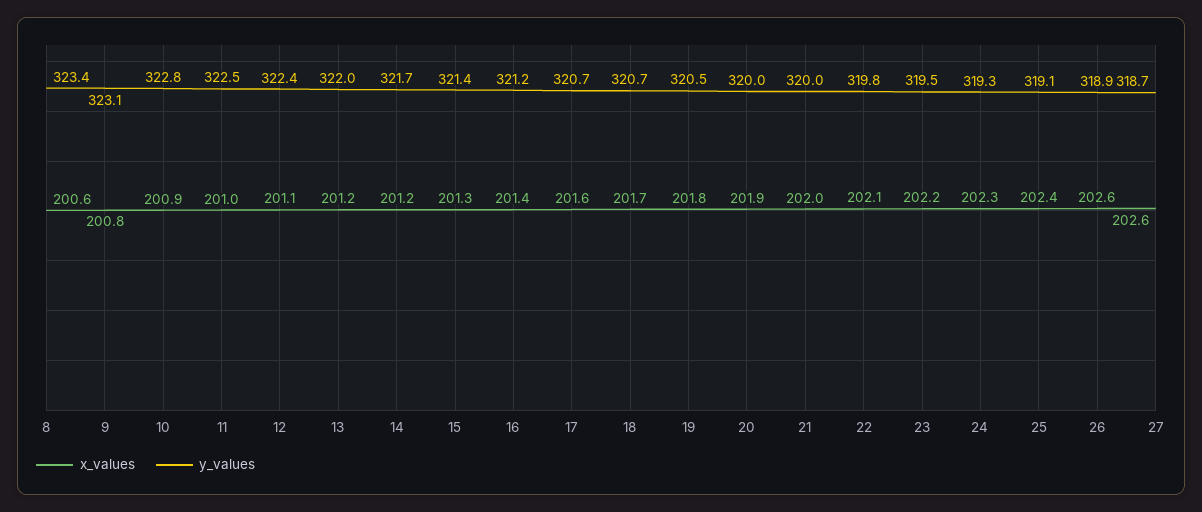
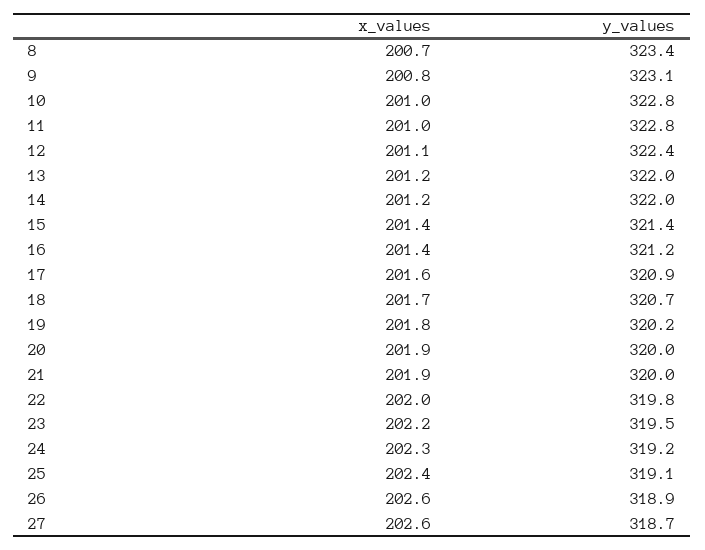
x_values, 8: 200.6 -> 200.7
x_values, 10: 200.9 -> 201
y_values, 11: 322.5 -> 322.8
y_values, 14: 321.7 -> 322
x_values, 15: 201.3 -> 201.4
y_values, 17: 320.7 -> 320.9
y_values, 19: 320.5 -> 320.2
x_values, 21: 202 -> 201.9
x_values, 22: 202.1 -> 202
y_values, 24: 319.3 -> 319.2

